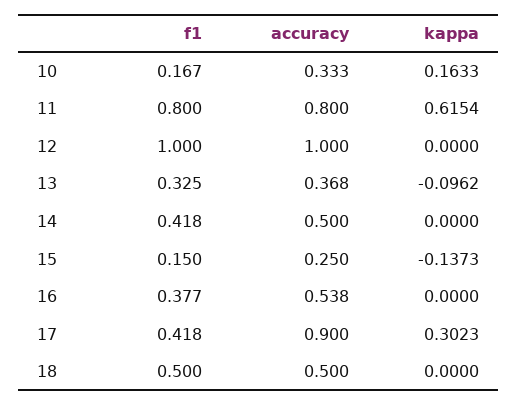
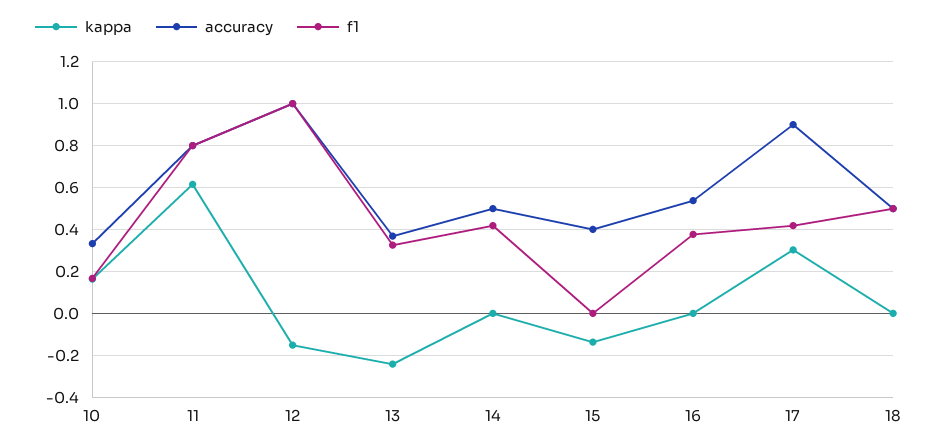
kappa, 12: 0 -> -0.15
kappa, 13: -0.0962 -> -0.25
f1, 15: 0.15 -> 0
accuracy, 15: 0.25 -> 0.4

